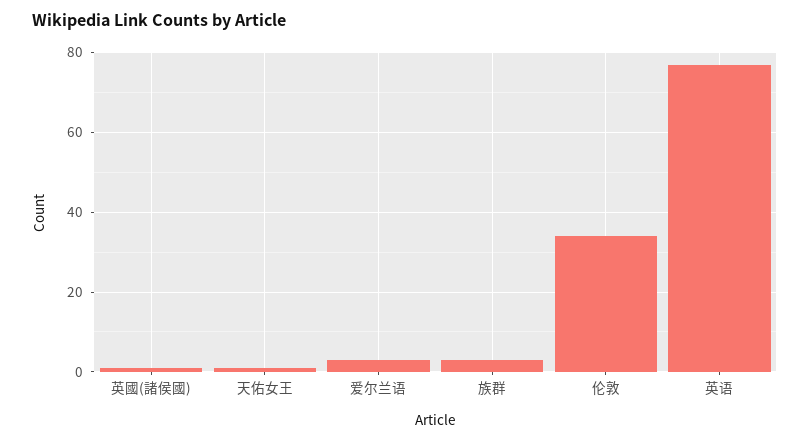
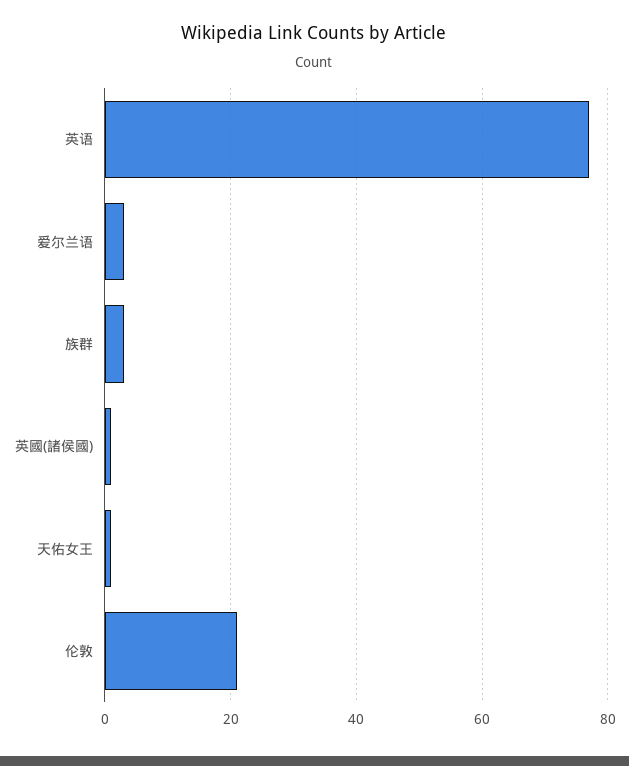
伦敦: 35 -> 20

